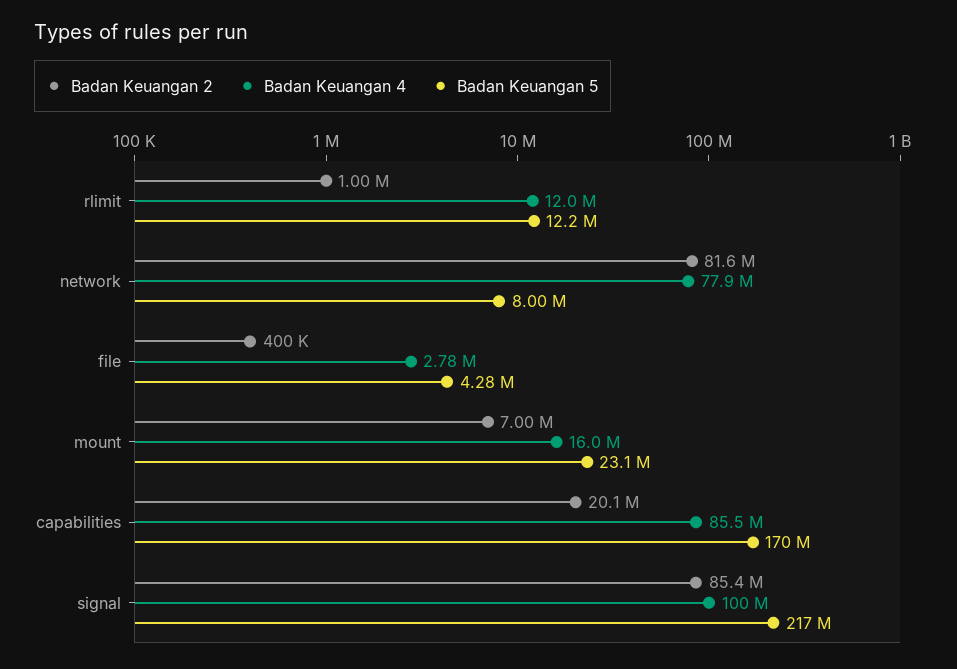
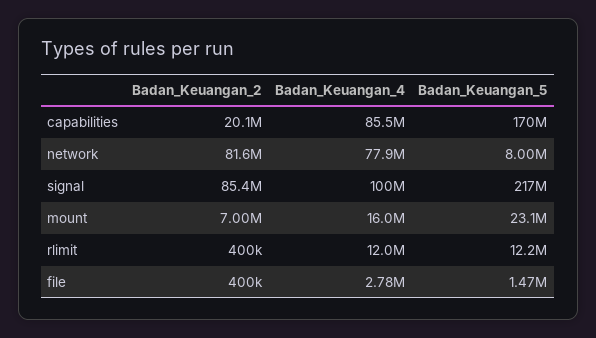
Badan Keuangan 2, rlimit: 1000000 -> 400000
Badan Keuangan 5, file: 4280000 -> 1470000

